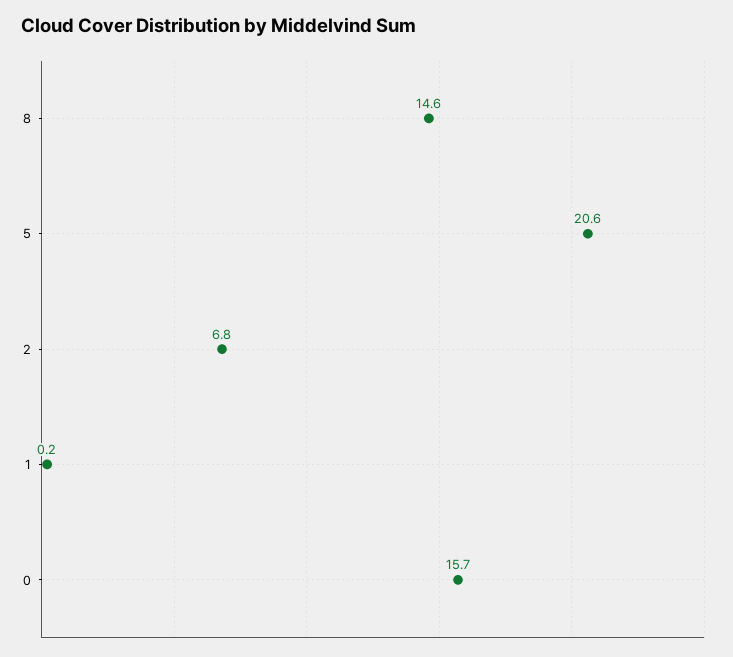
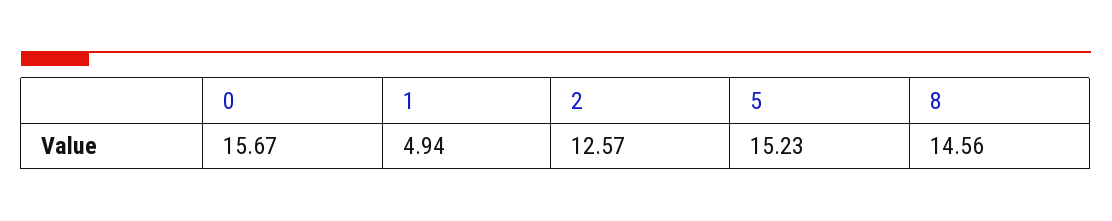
5: 20.6 -> 15.23
2: 6.8 -> 12.57
1: 0.2 -> 4.94

